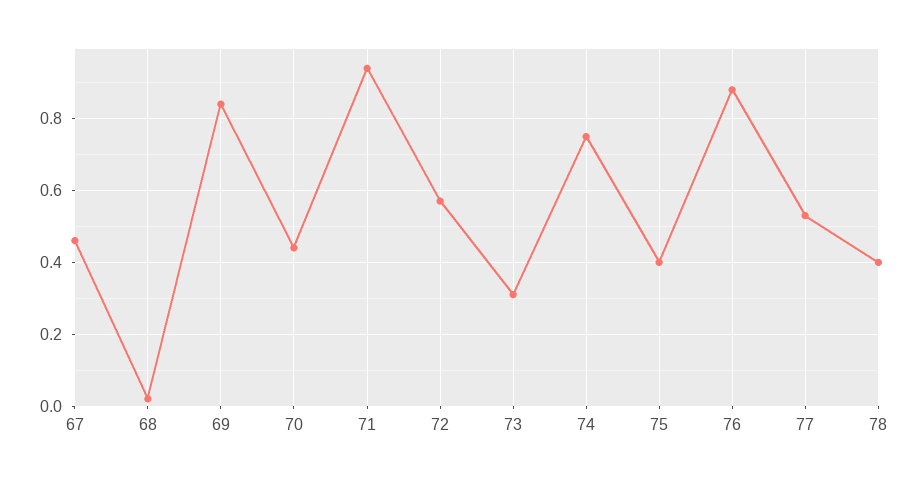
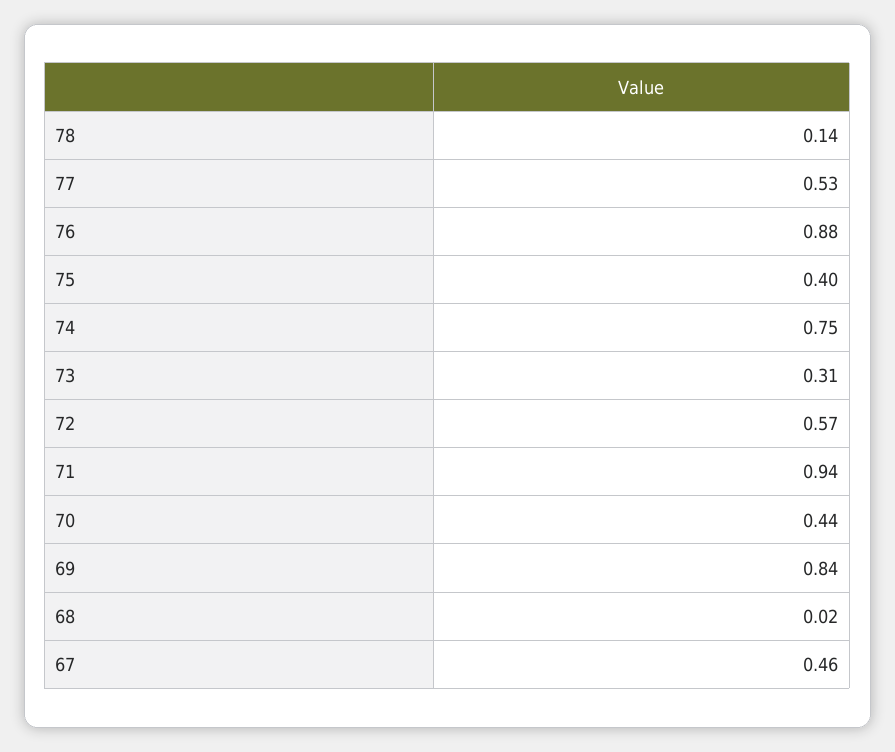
78: 0.4 -> 0.14

